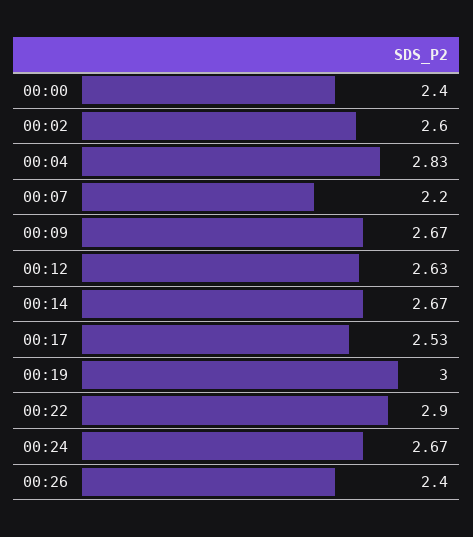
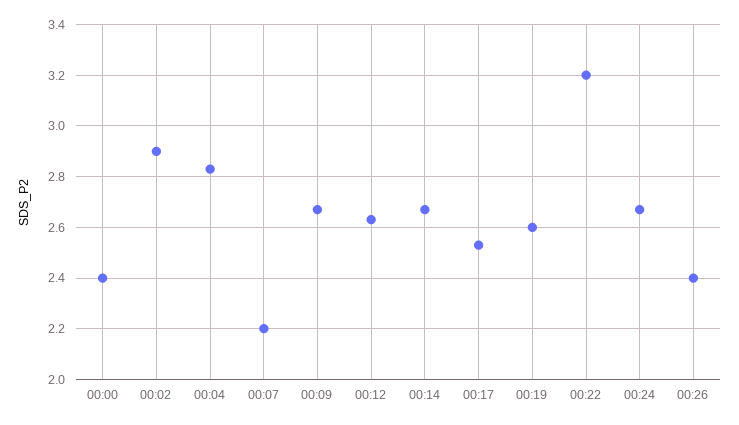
00:02: 2.6 -> 2.9
00:19: 3 -> 2.6
00:22: 2.9 -> 3.2

